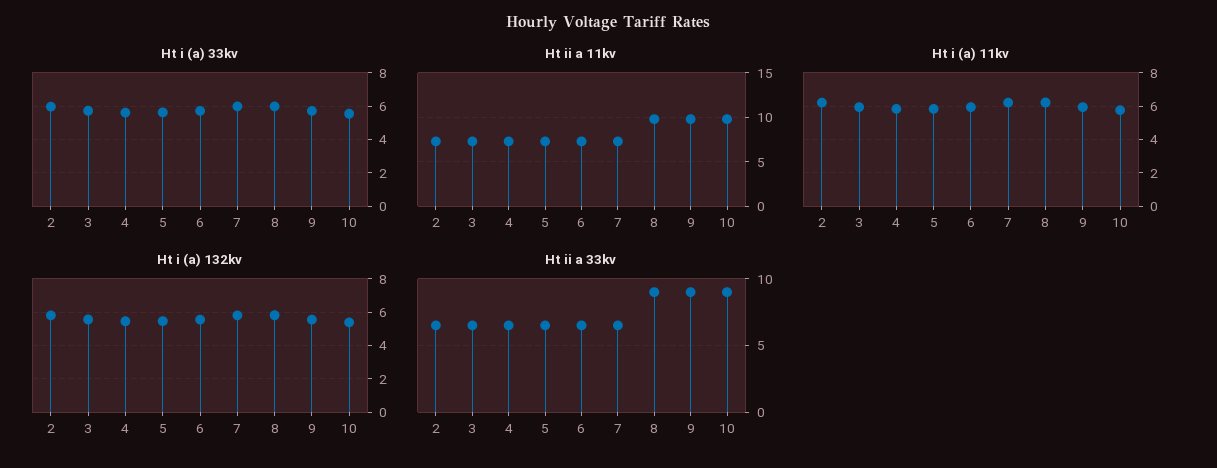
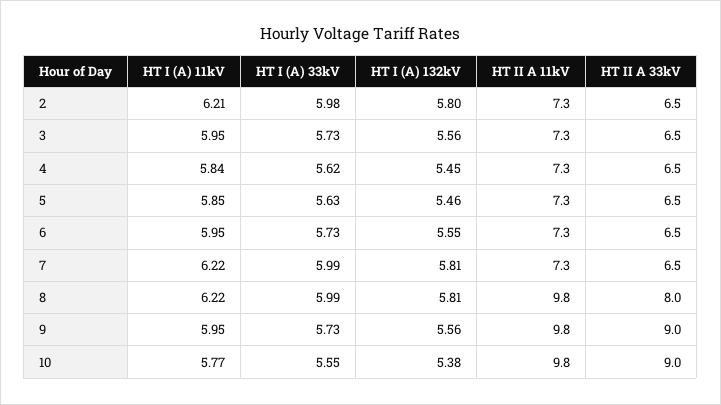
Ht ii a 33kv, 8: 9 -> 8

